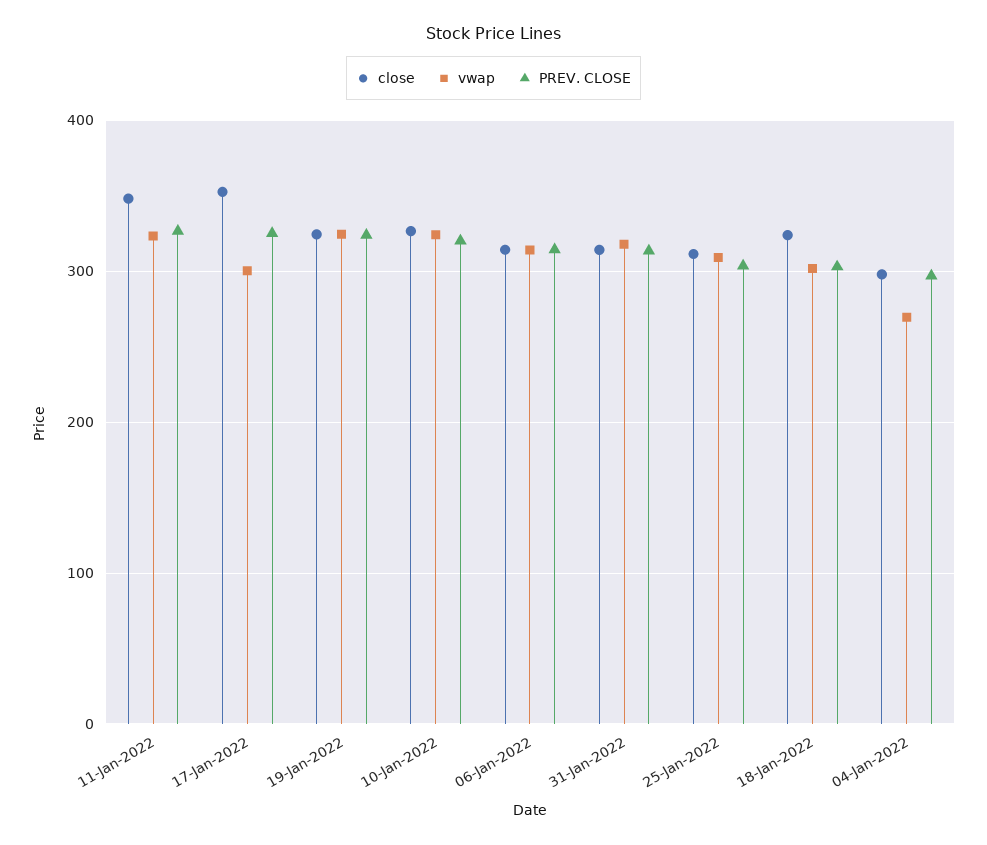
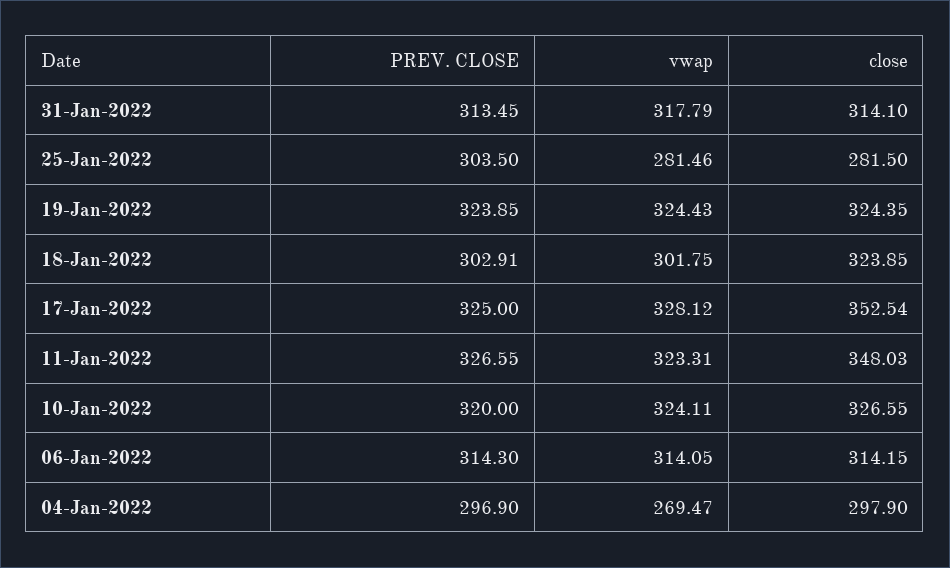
vwap, 17-Jan-2022: 300 -> 328.12
close, 25-Jan-2022: 310 -> 281.5
vwap, 25-Jan-2022: 310 -> 281.46

